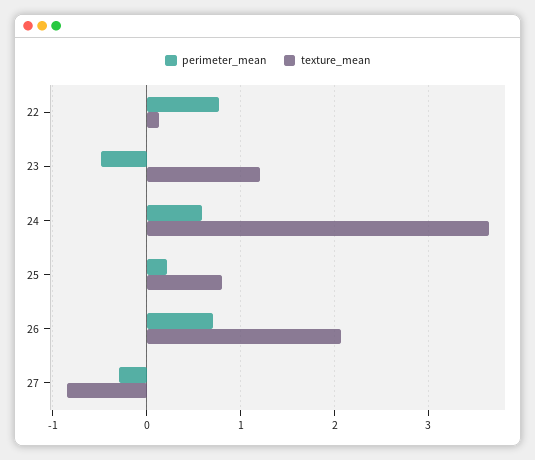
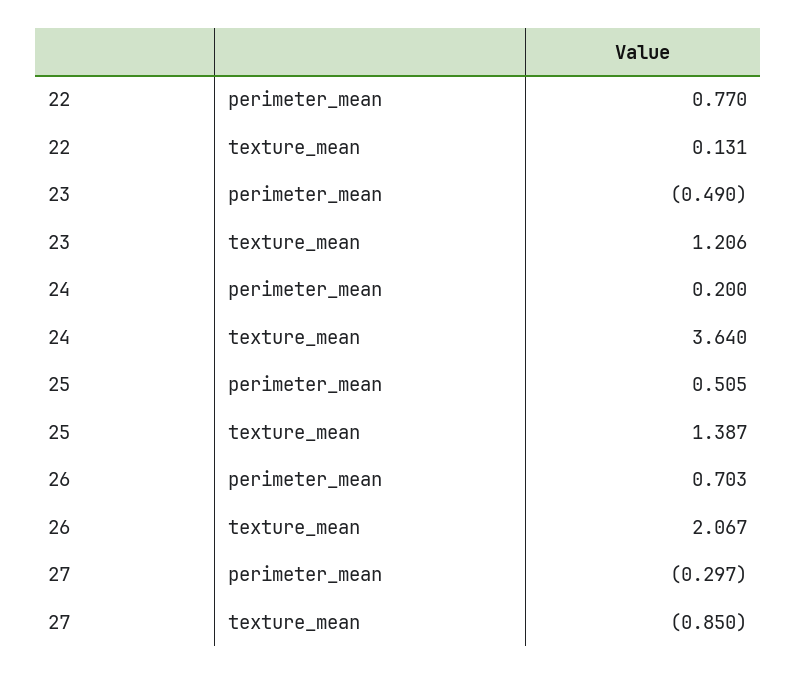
perimeter_mean, 24: 0.6 -> 0.2
perimeter_mean, 25: 0.2 -> 0.505
texture_mean, 25: 0.8 -> 1.387

